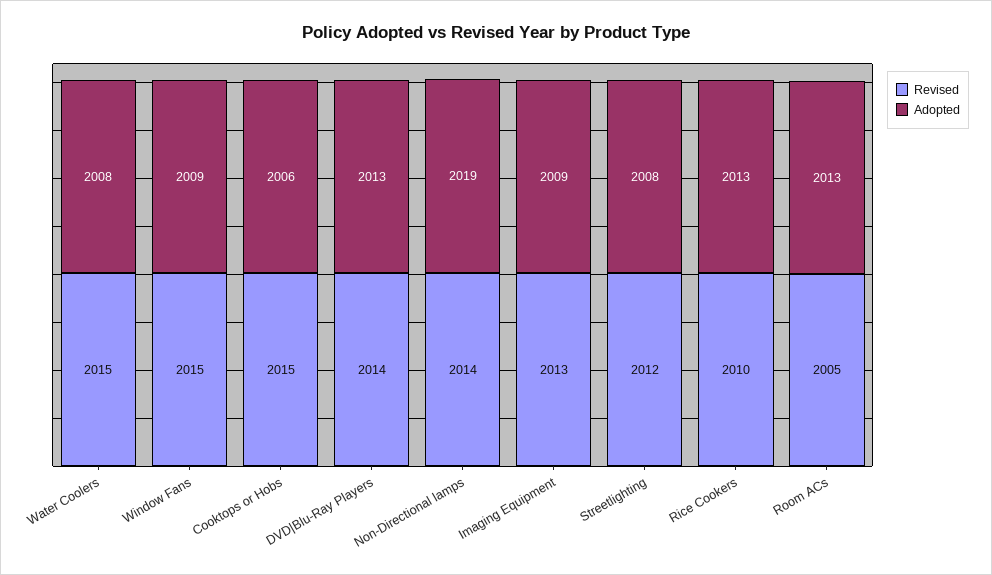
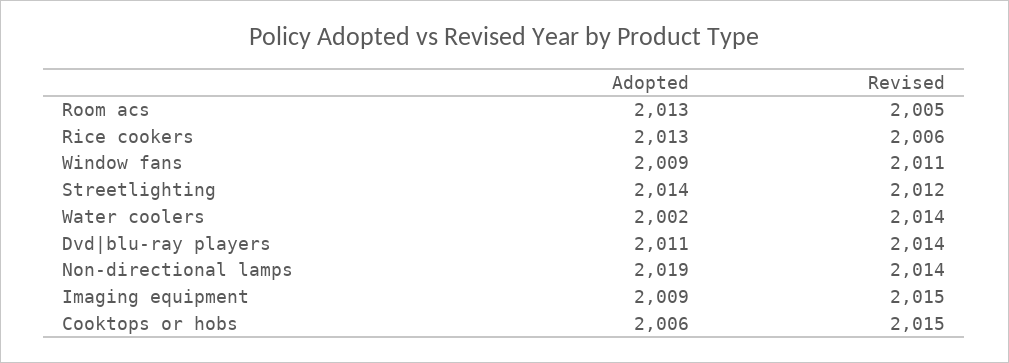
Revised, Water Coolers: 2015 -> 2014
Adopted, Water Coolers: 2008 -> 2002
Revised, Window Fans: 2015 -> 2011
Adopted, DVD|Blu-Ray Players: 2013 -> 2011
Revised, Imaging Equipment: 2013 -> 2015
Adopted, Streetlighting: 2008 -> 2014
Revised, Rice Cookers: 2010 -> 2006

